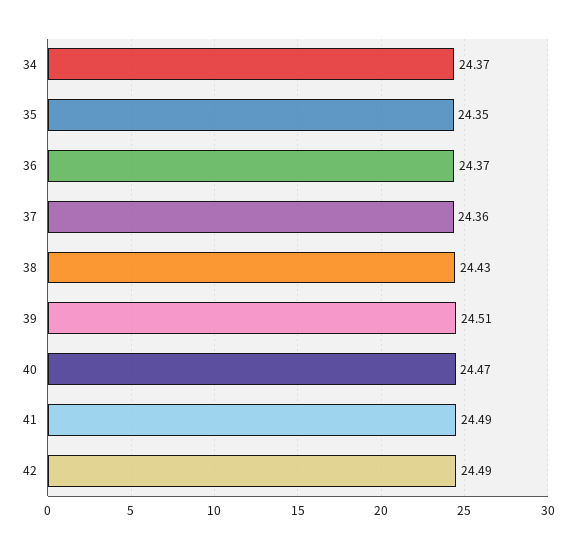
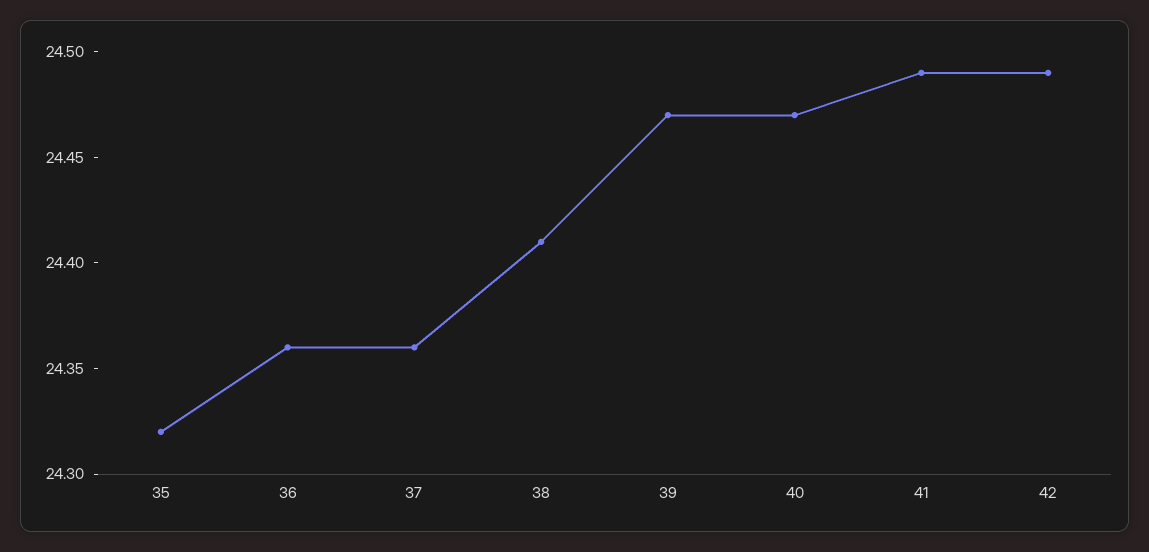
34: 24.37 -> none
35: 24.35 -> 24.32
36: 24.37 -> 24.36
38: 24.43 -> 24.41
39: 24.51 -> 24.47

